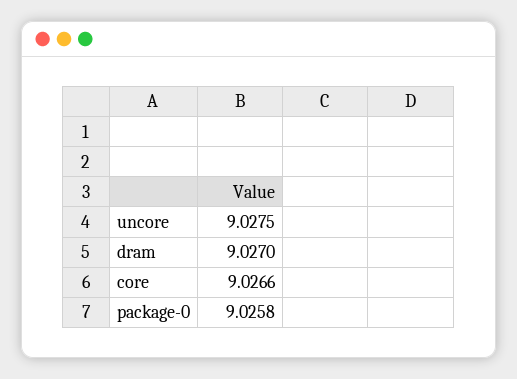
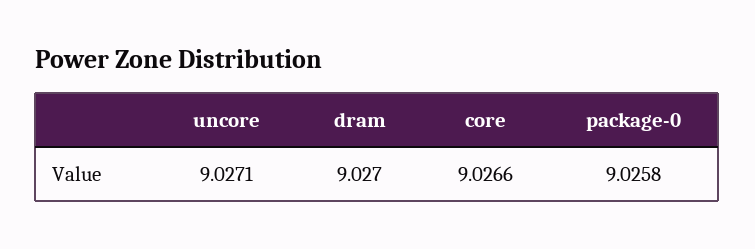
uncore: 9.0275 -> 9.0271

